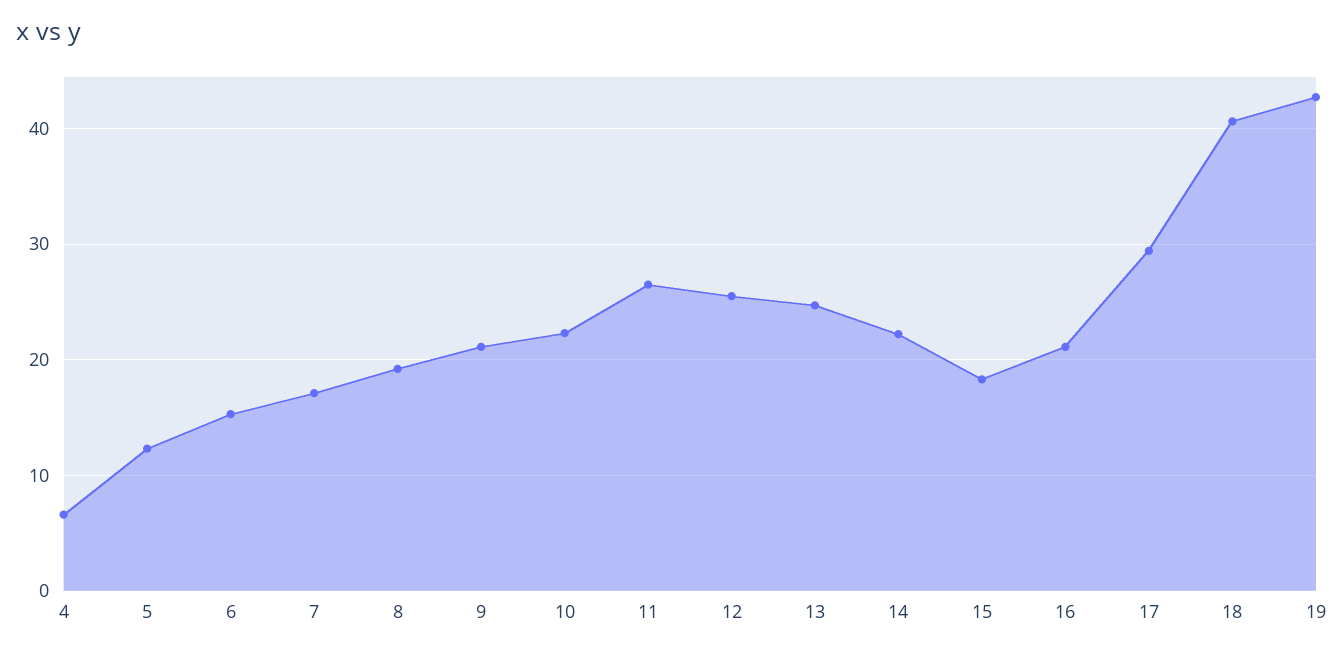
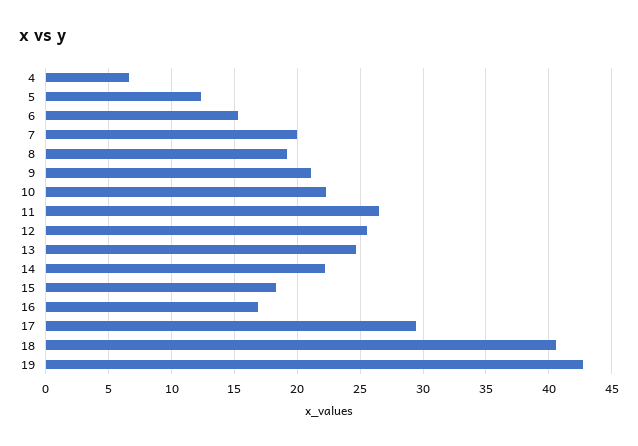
7: 17 -> 20
16: 21 -> 17

